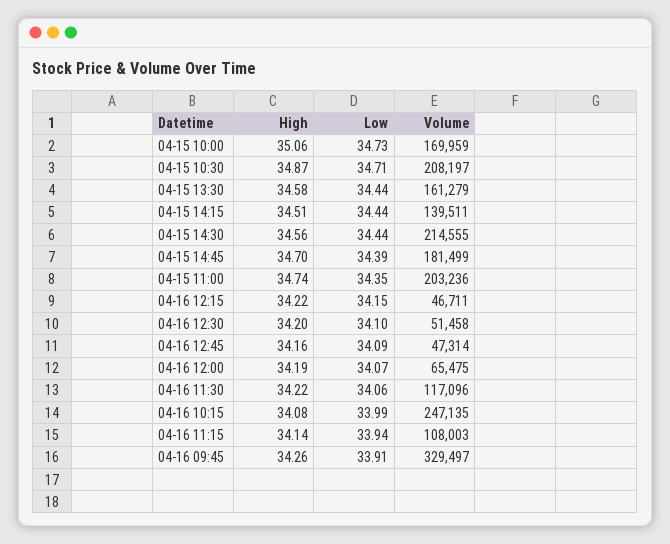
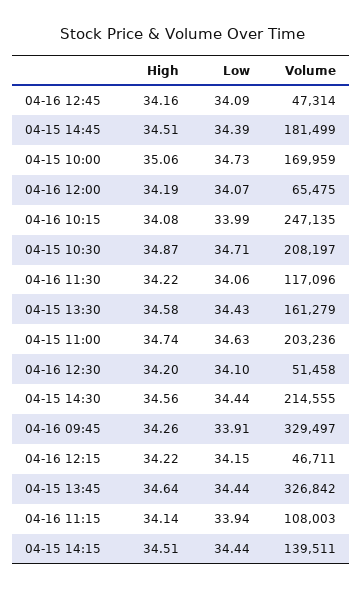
Low, 04-15 13:30: 34.44 -> 34.43
High, 04-15 14:45: 34.7 -> 34.51
Low, 04-15 11:00: 34.35 -> 34.63
High, 04-15 13:45: none -> 34.64
Low, 04-15 13:45: none -> 34.44
Volume, 04-15 13:45: none -> 326842

